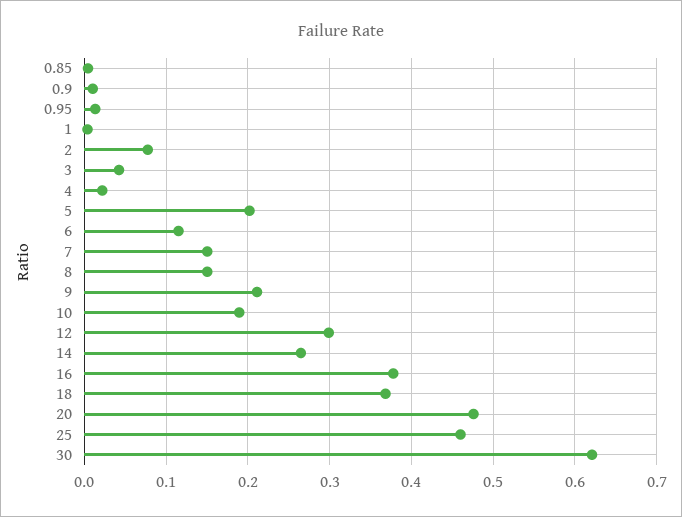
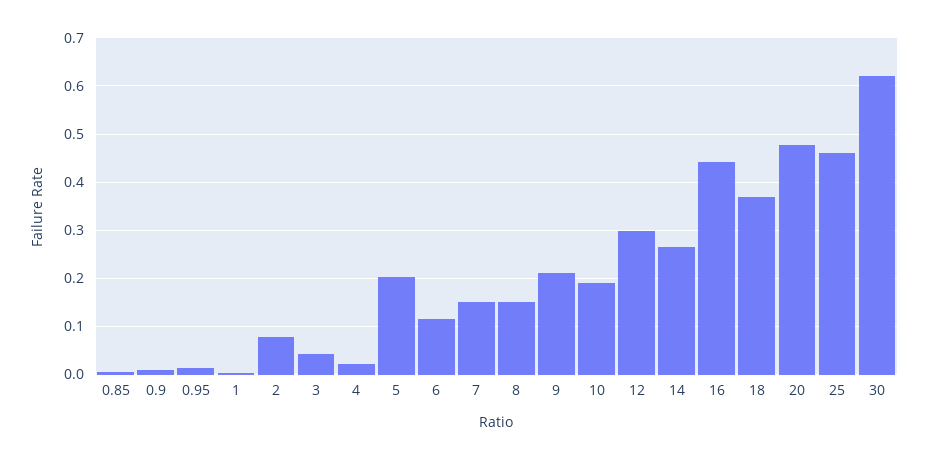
16: 0.38 -> 0.44

